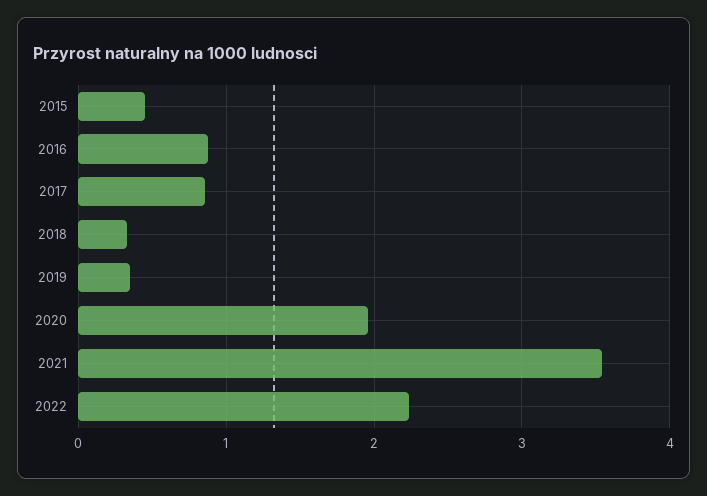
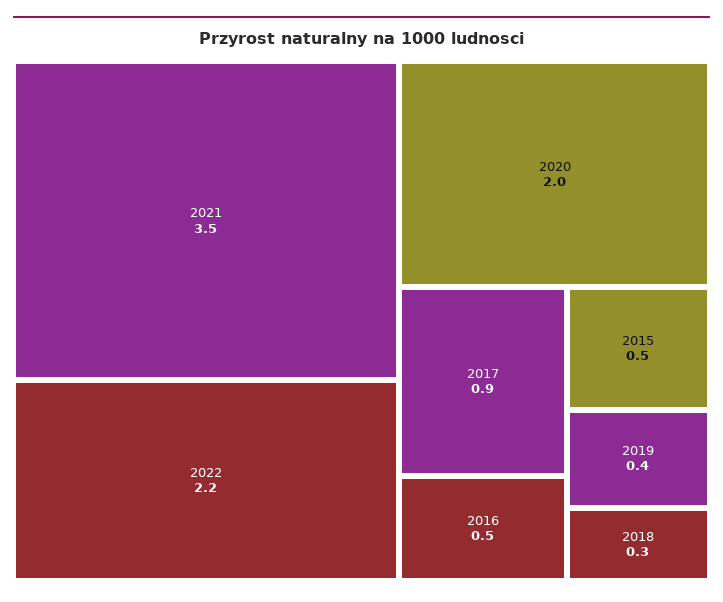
2016: 0.9 -> 0.5

